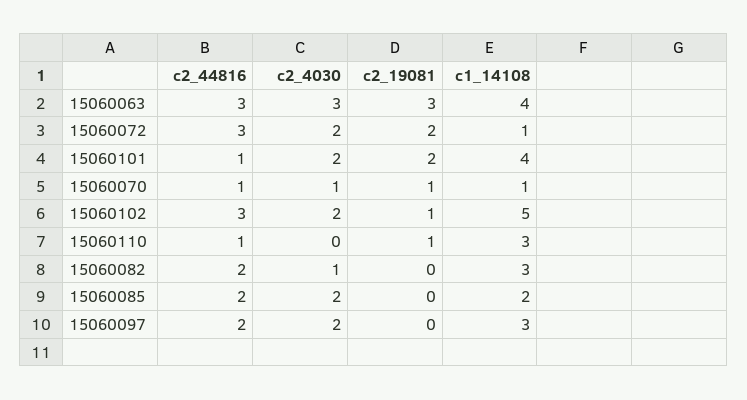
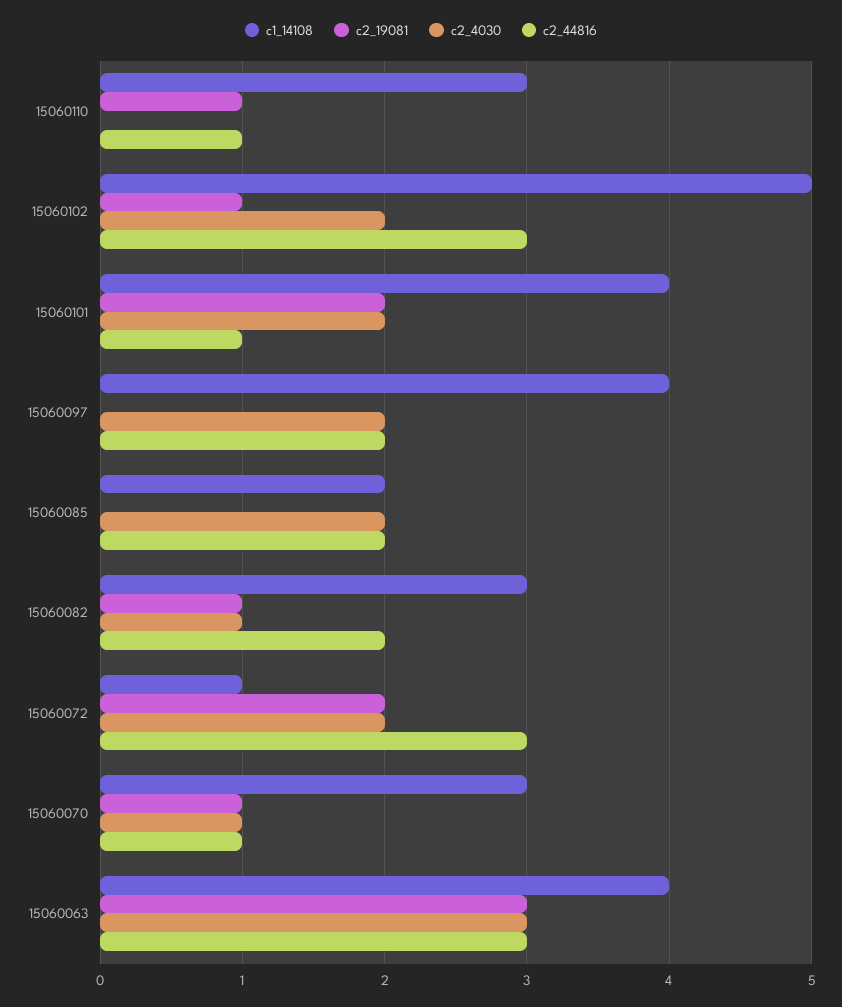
c1_14108, 15060070: 1 -> 3
c2_19081, 15060082: 0 -> 1
c1_14108, 15060097: 3 -> 4

